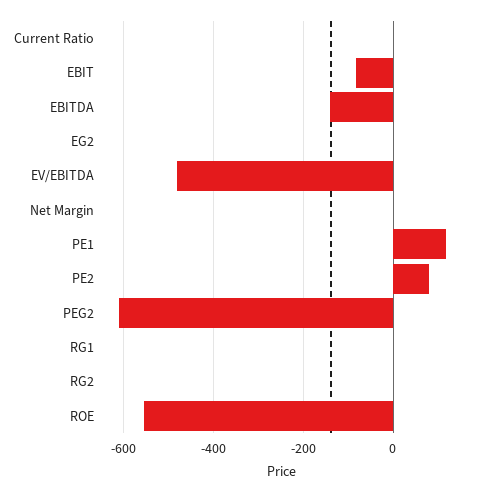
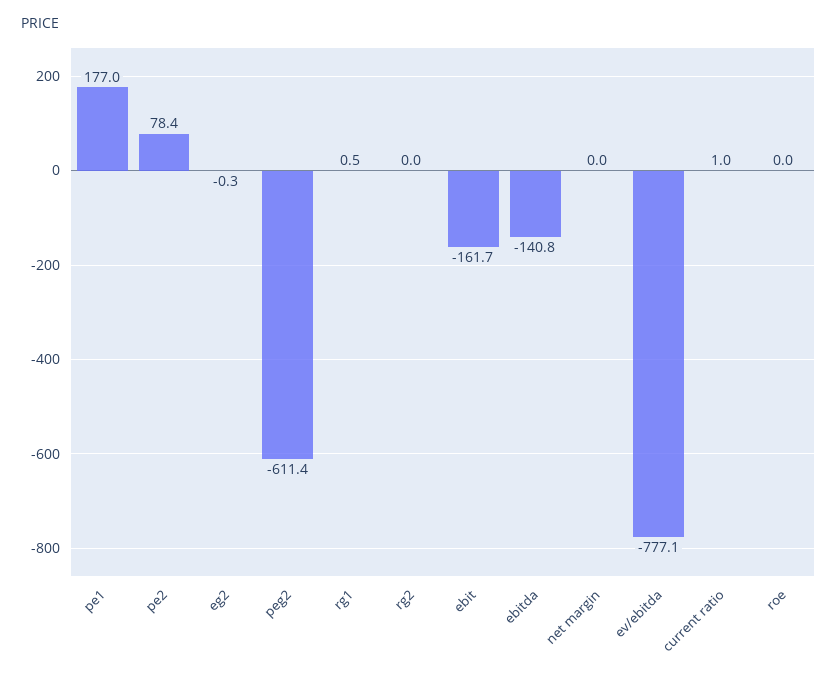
EBIT: -80 -> -161.7
EV/EBITDA: -480 -> -777.1
PE1: 120 -> 177
ROE: -560 -> 0

